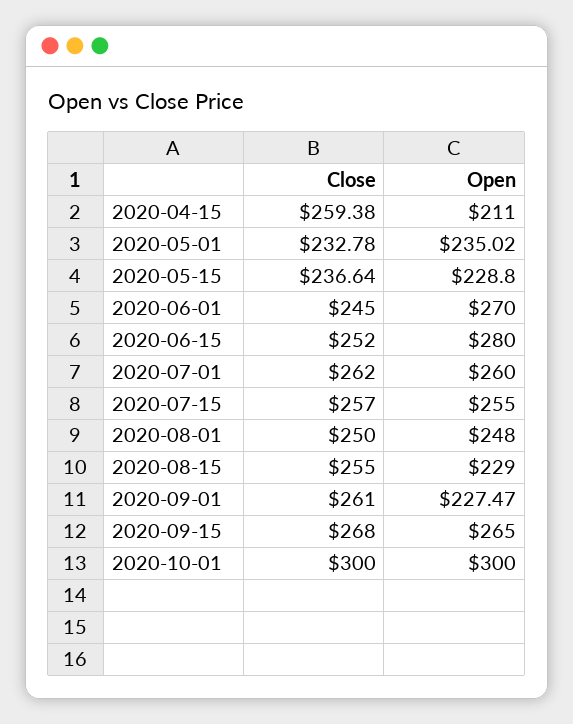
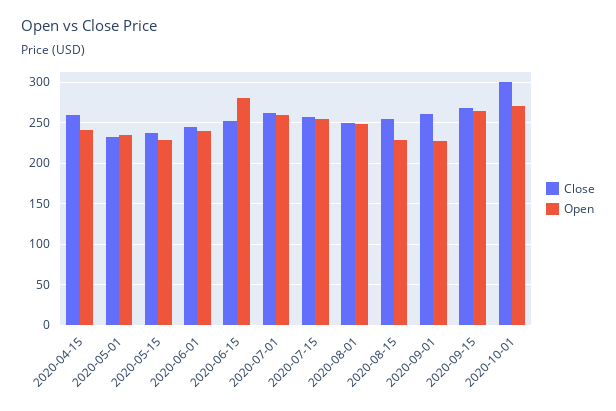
Open, 2020-04-15: 211 -> 240
Open, 2020-06-01: 270 -> 240
Open, 2020-10-01: 300 -> 270

